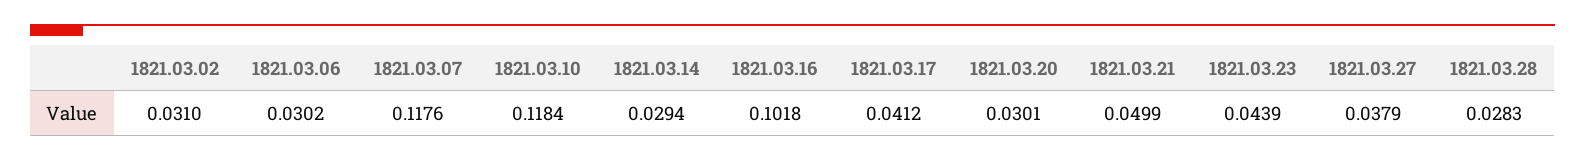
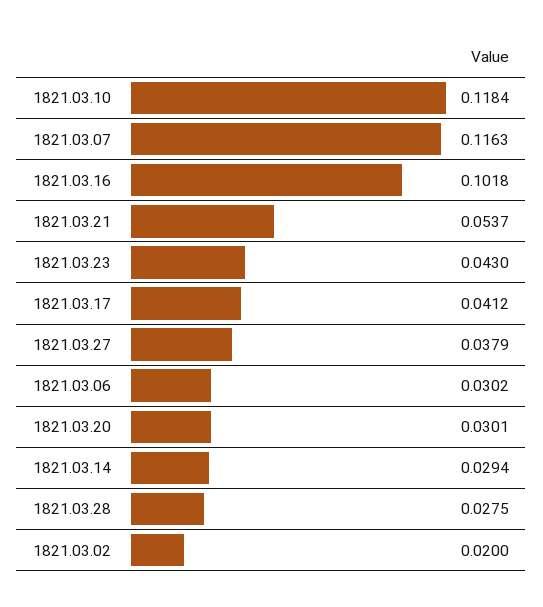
1821.03.02: 0.031 -> 0.02
1821.03.07: 0.1176 -> 0.1163
1821.03.21: 0.0499 -> 0.0537
1821.03.23: 0.0439 -> 0.043
1821.03.28: 0.0283 -> 0.0275

